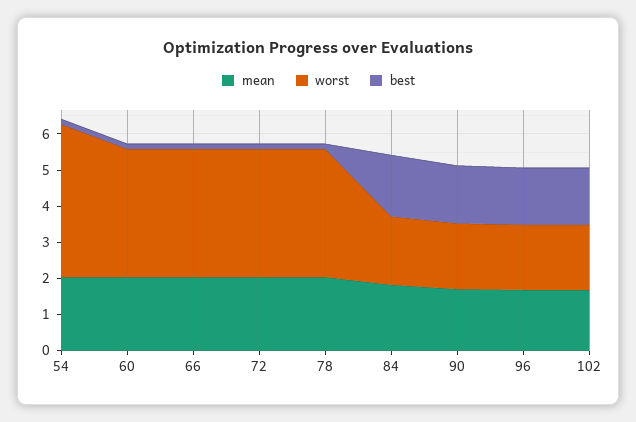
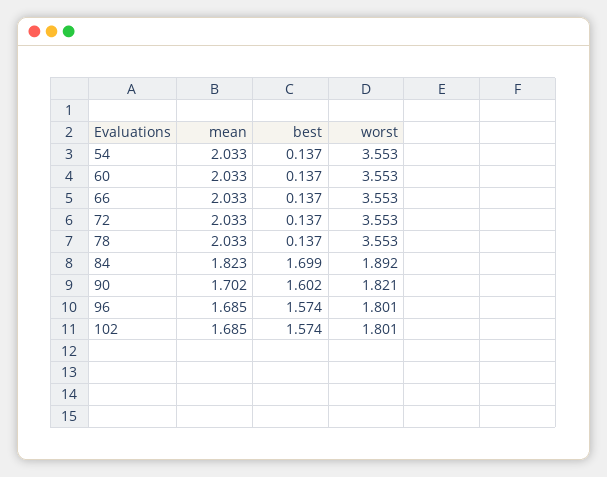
worst, 54: 4.25 -> 3.553

